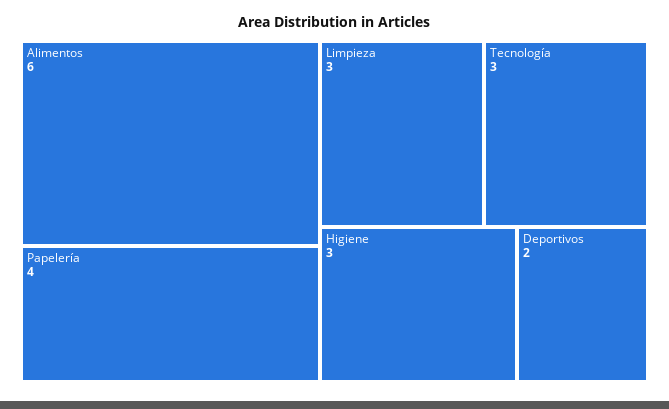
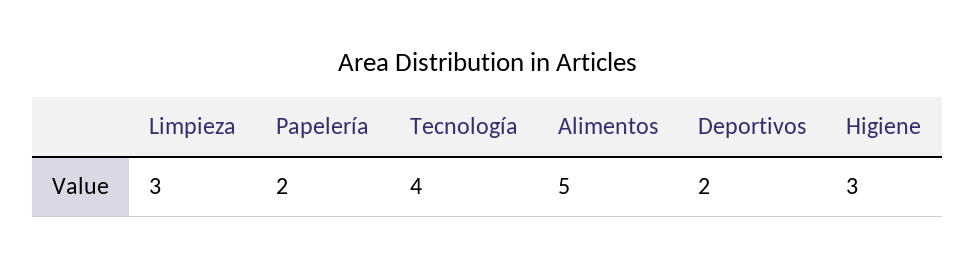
Alimentos: 6 -> 5
Papelería: 4 -> 2
Tecnología: 3 -> 4

